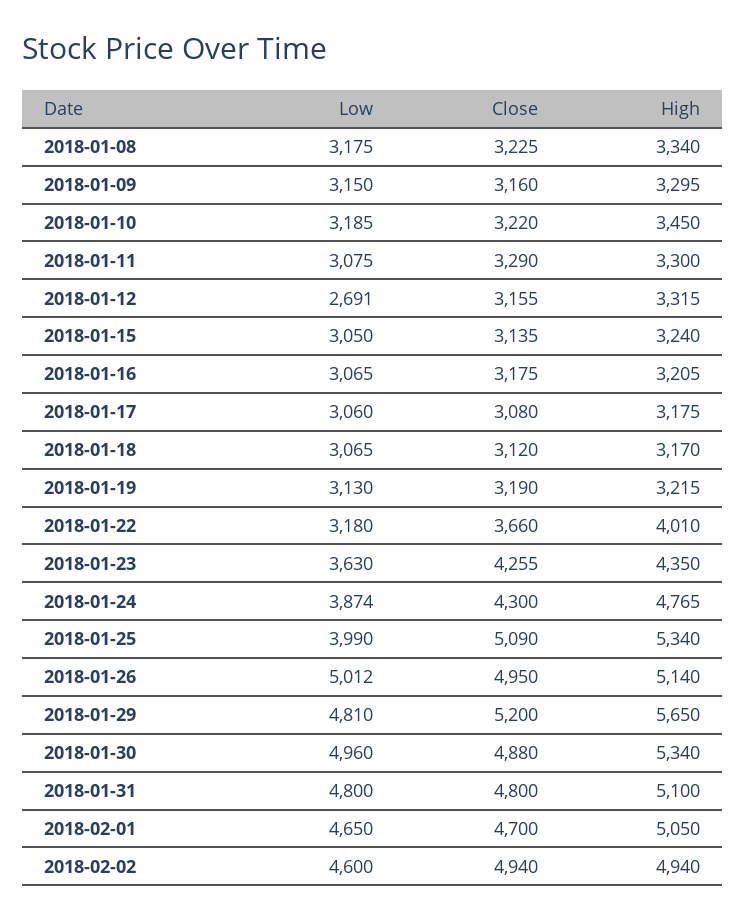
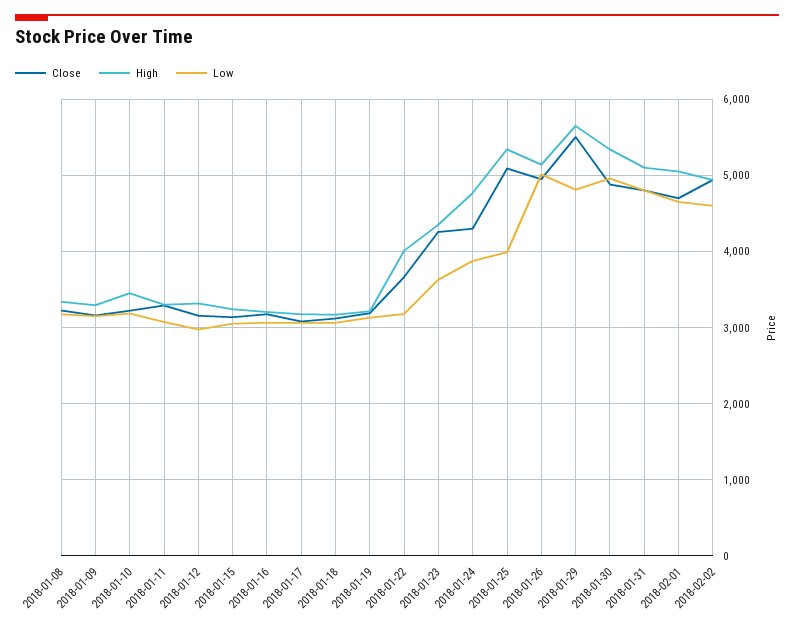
Low, 2018-01-12: 2691 -> 3000
Close, 2018-01-29: 5200 -> 5500

